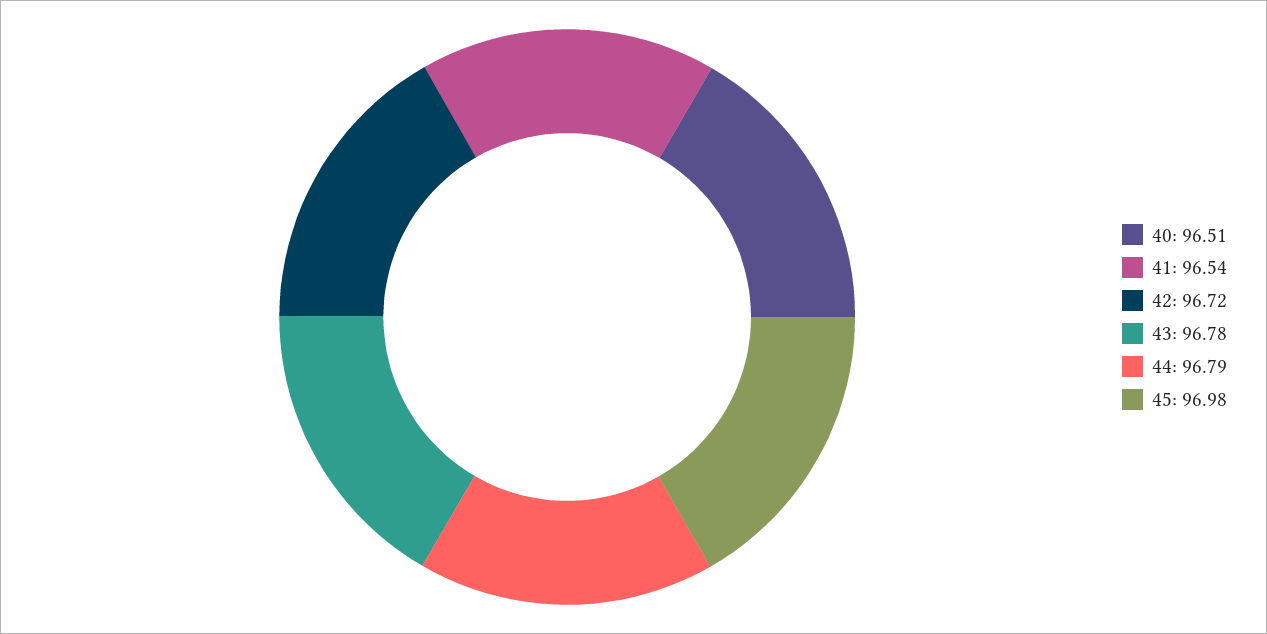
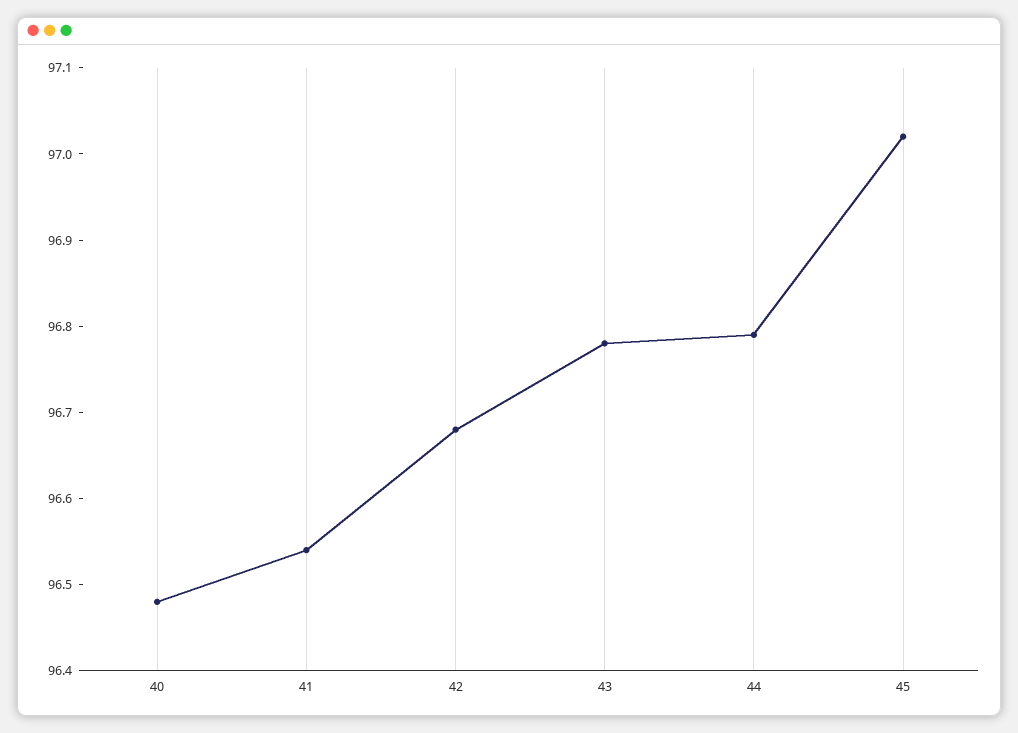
40: 96.51 -> 96.48
42: 96.72 -> 96.68
45: 96.98 -> 97.02

